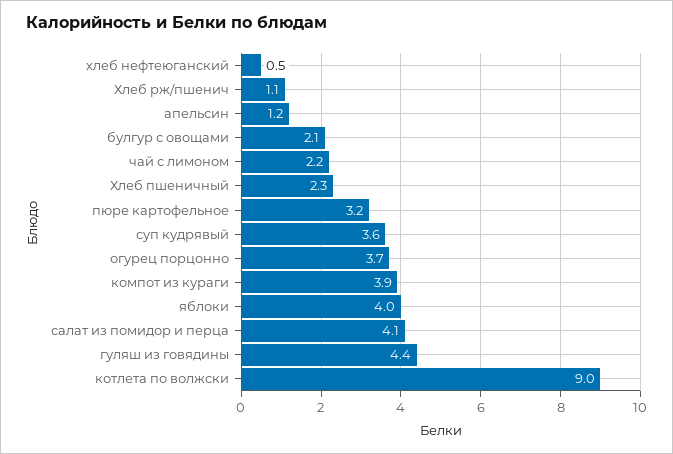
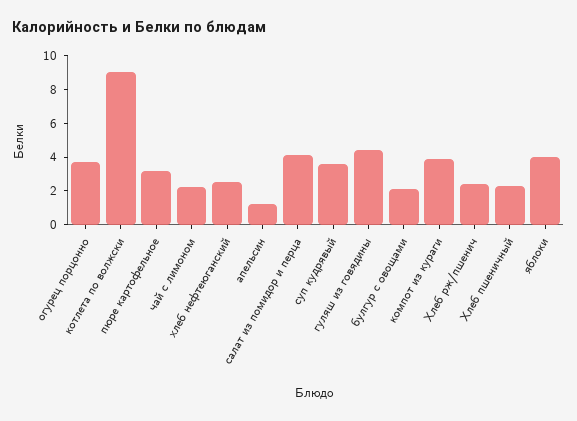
хлеб нефтеюганский: 0.5 -> 2.5
Хлеб рж/пшенич: 1.1 -> 2.5

